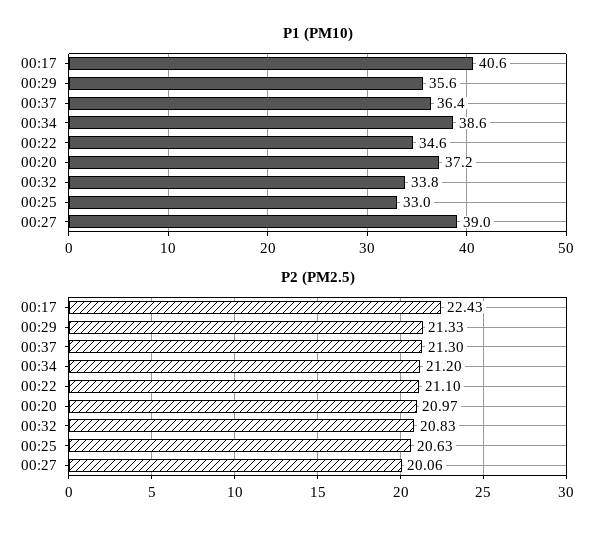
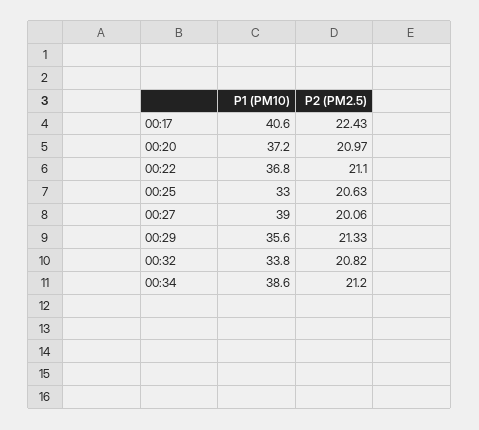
P1 (PM10), 00:37: 36.4 -> none
P1 (PM10), 00:22: 34.6 -> 36.8
P2 (PM2.5), 00:37: 21.3 -> none
P2 (PM2.5), 00:32: 20.83 -> 20.82

